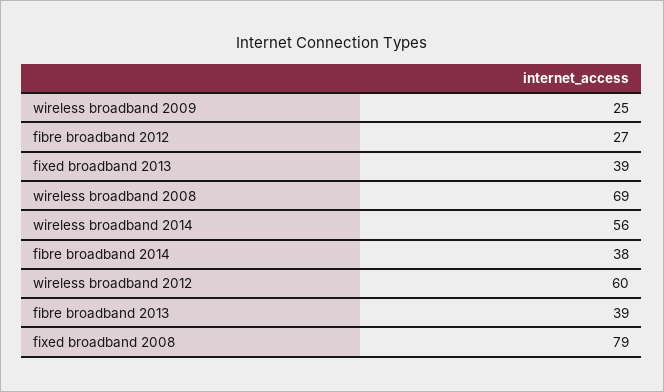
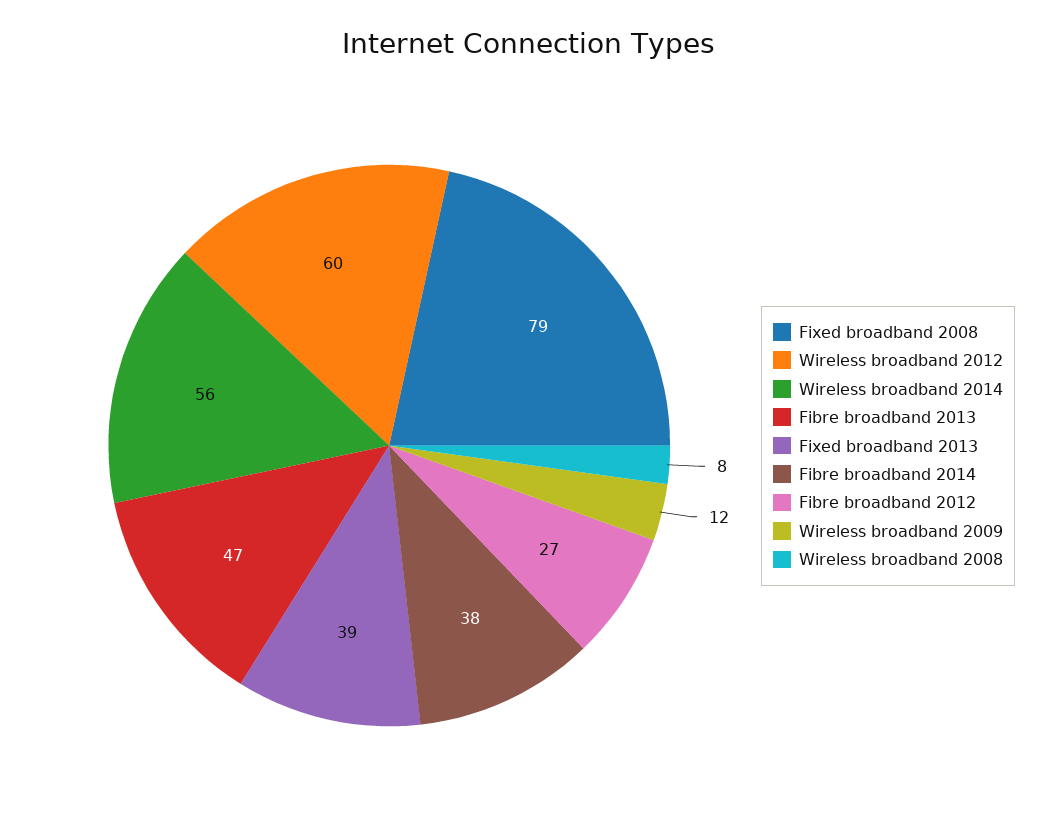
wireless broadband 2009: 25 -> 12
wireless broadband 2008: 69 -> 8
fibre broadband 2013: 39 -> 47

